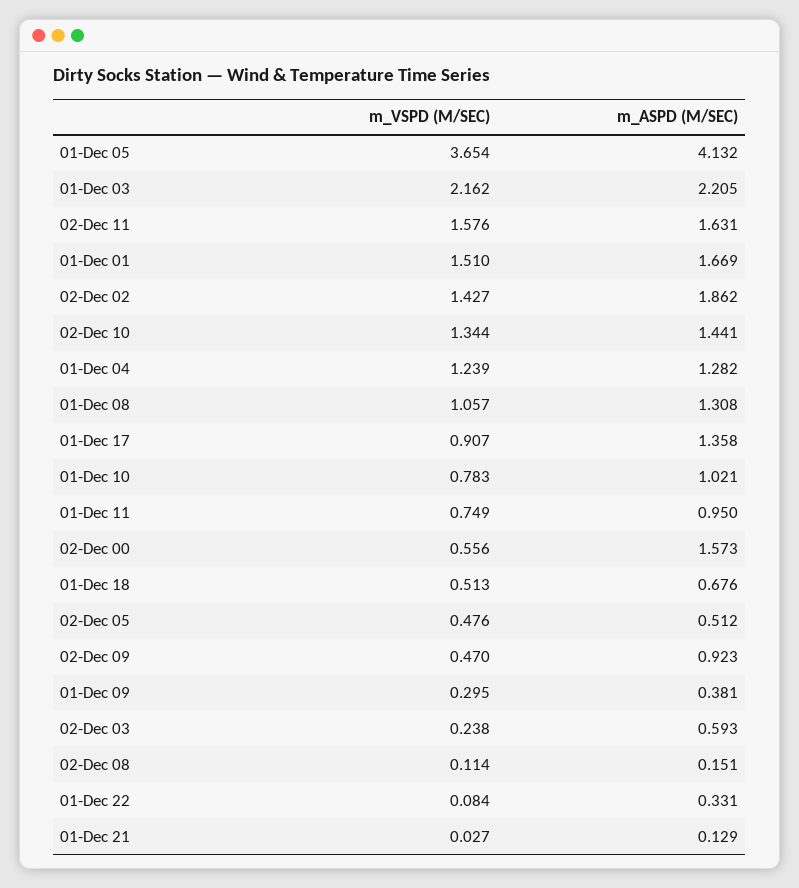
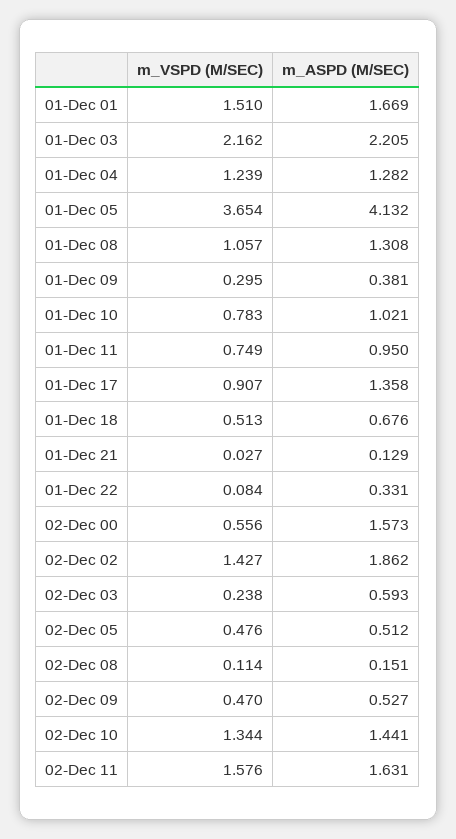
m_ASPD (M/SEC), 02-Dec 09: 0.923 -> 0.527

